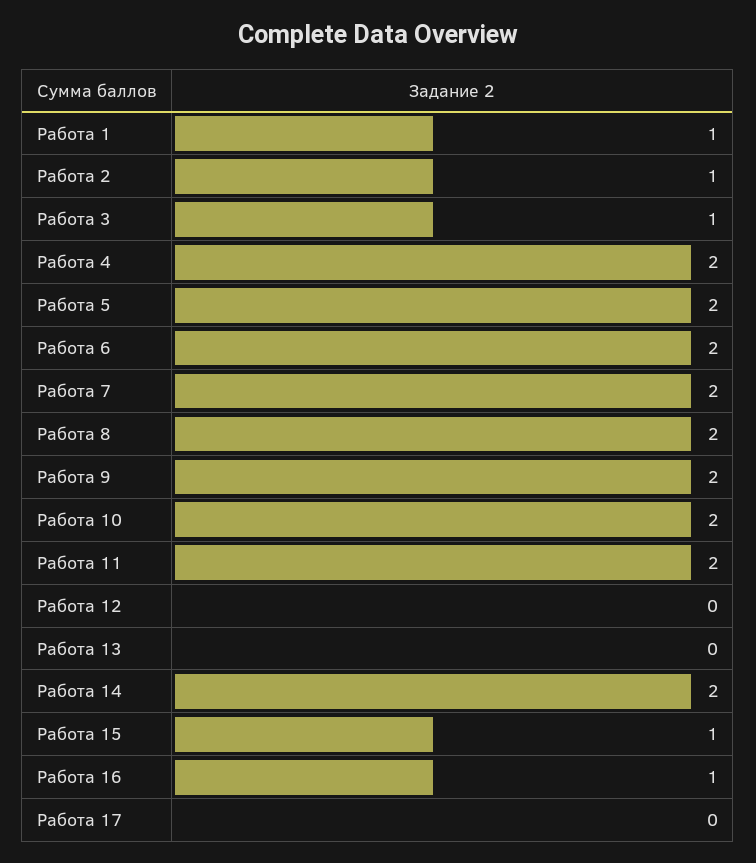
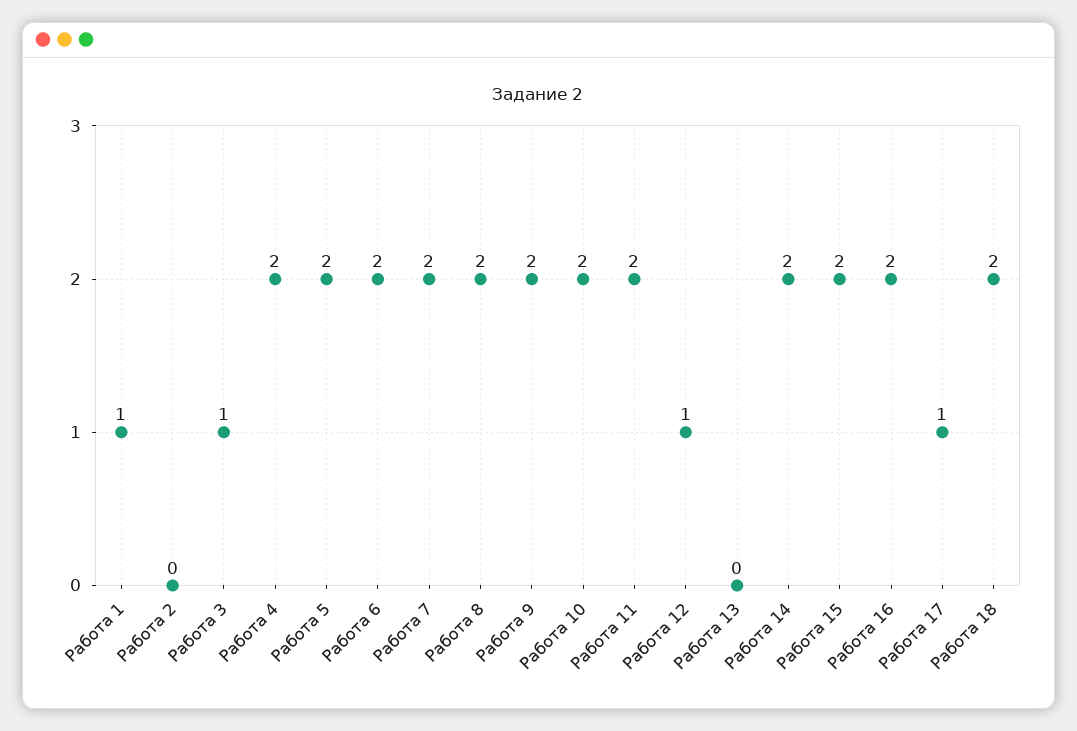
Работа 2: 1 -> 0
Работа 12: 0 -> 1
Работа 15: 1 -> 2
Работа 16: 1 -> 2
Работа 17: 0 -> 1
Работа 18: none -> 2

